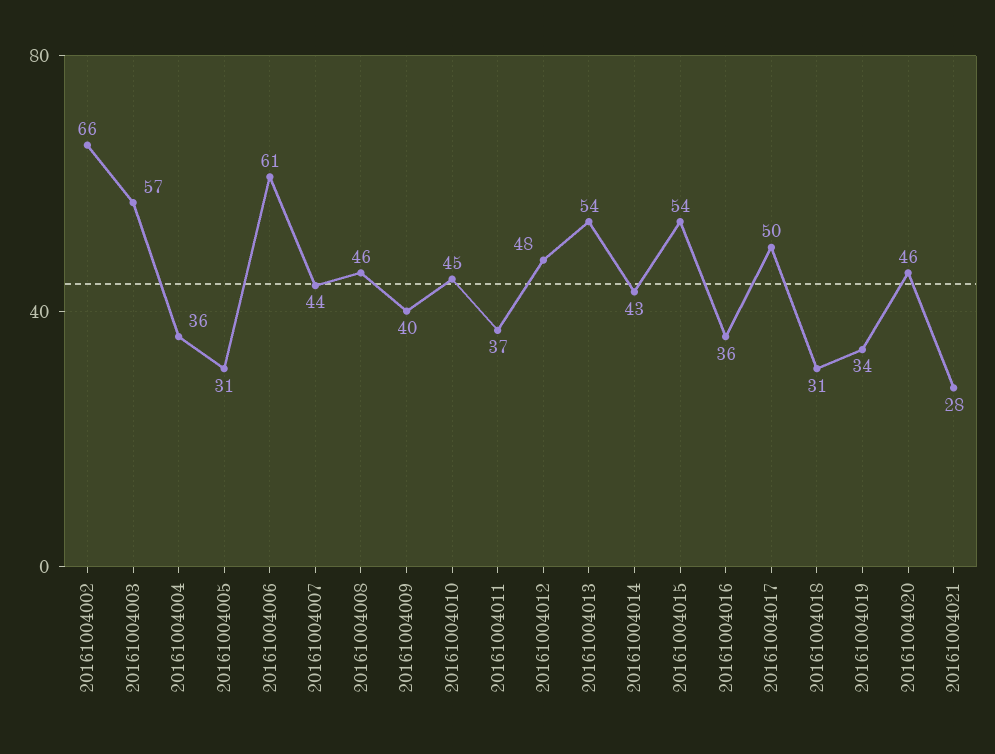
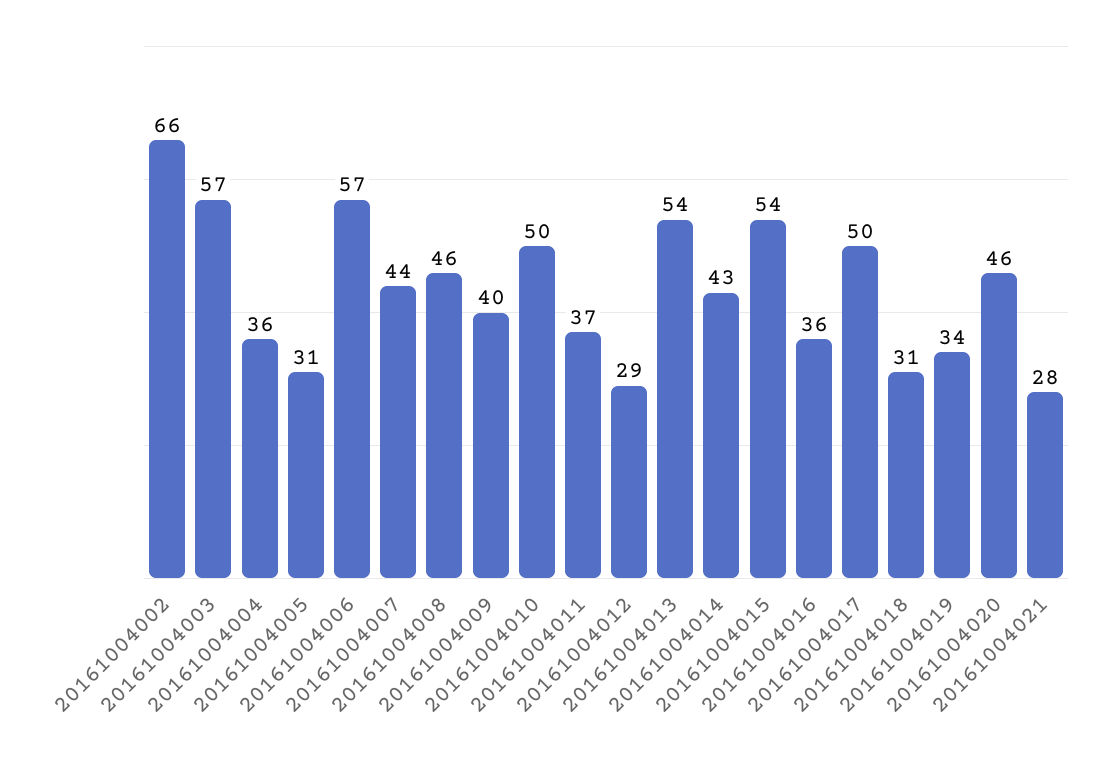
20161004006: 61 -> 57
20161004010: 45 -> 50
20161004012: 48 -> 29

